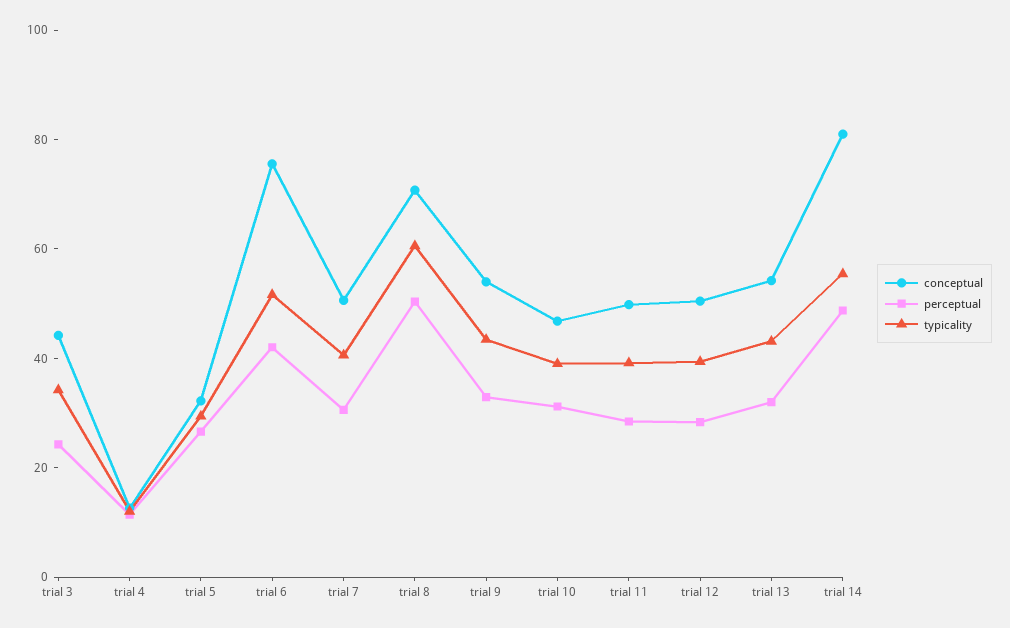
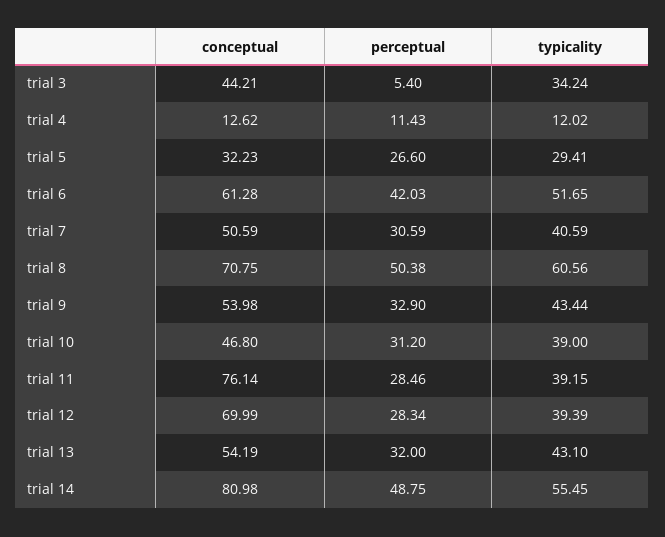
perceptual, trial 3: 25 -> 5.4
conceptual, trial 6: 75 -> 61.28
conceptual, trial 11: 50 -> 76.14
conceptual, trial 12: 50 -> 69.99

